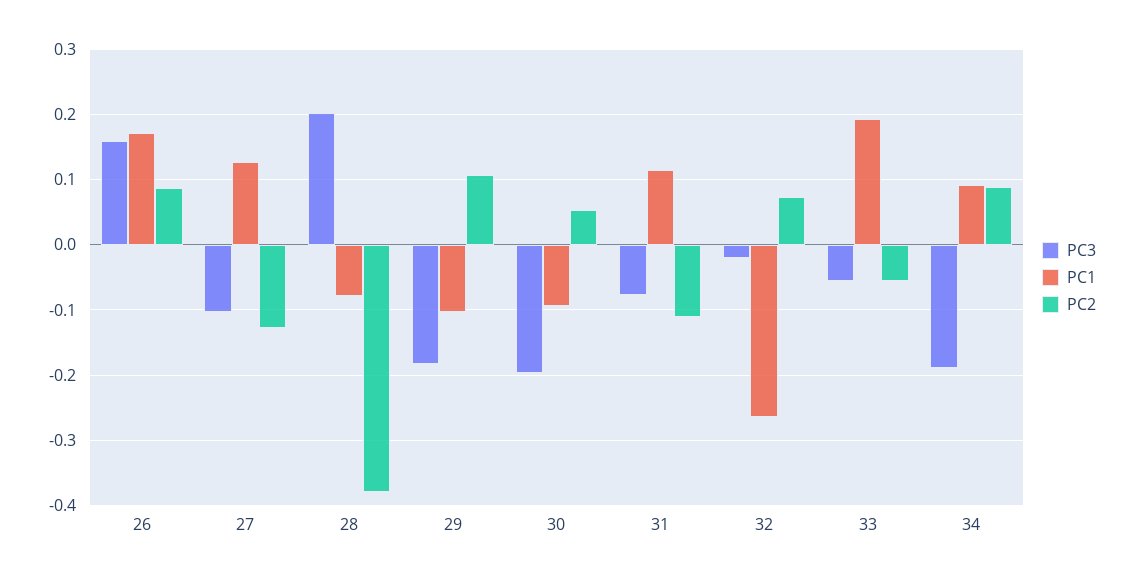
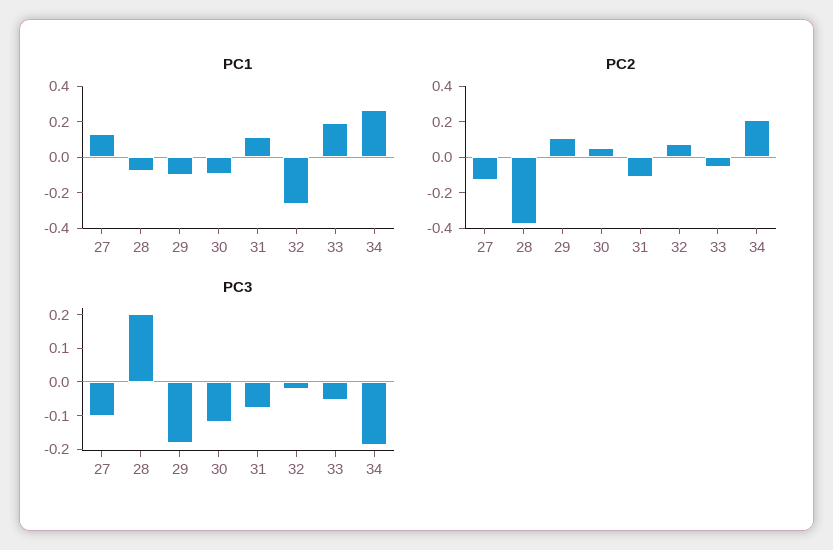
PC3, 26: 0.16 -> none
PC1, 26: 0.17 -> none
PC2, 26: 0.09 -> none
PC3, 30: -0.2 -> -0.125
PC1, 34: 0.09 -> 0.25
PC2, 34: 0.09 -> 0.2

